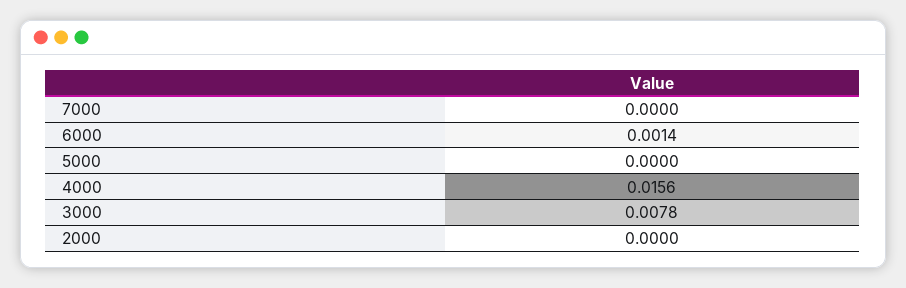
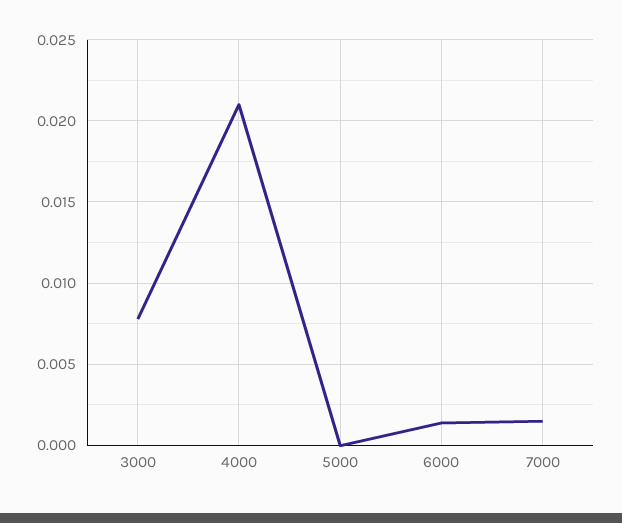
7000: 0 -> 0.0015
4000: 0.0156 -> 0.021
2000: 0 -> none

